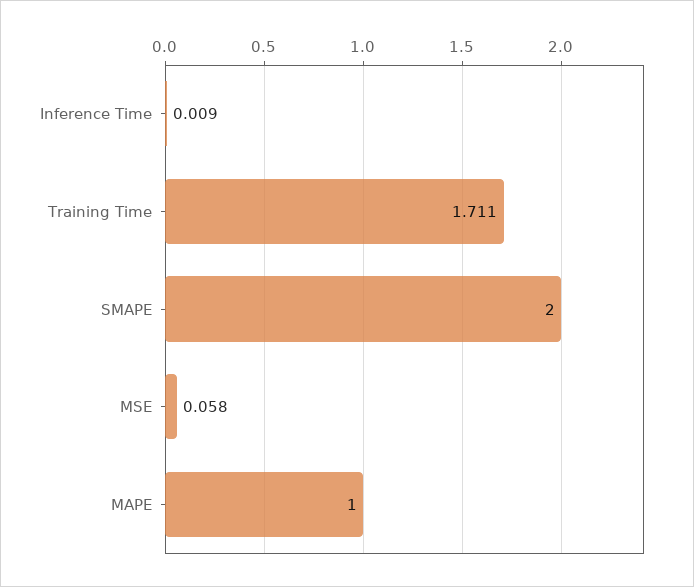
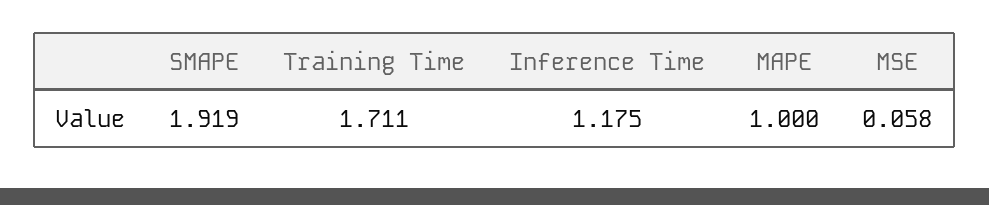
Inference Time: 0.009 -> 1.175
SMAPE: 2 -> 1.919

